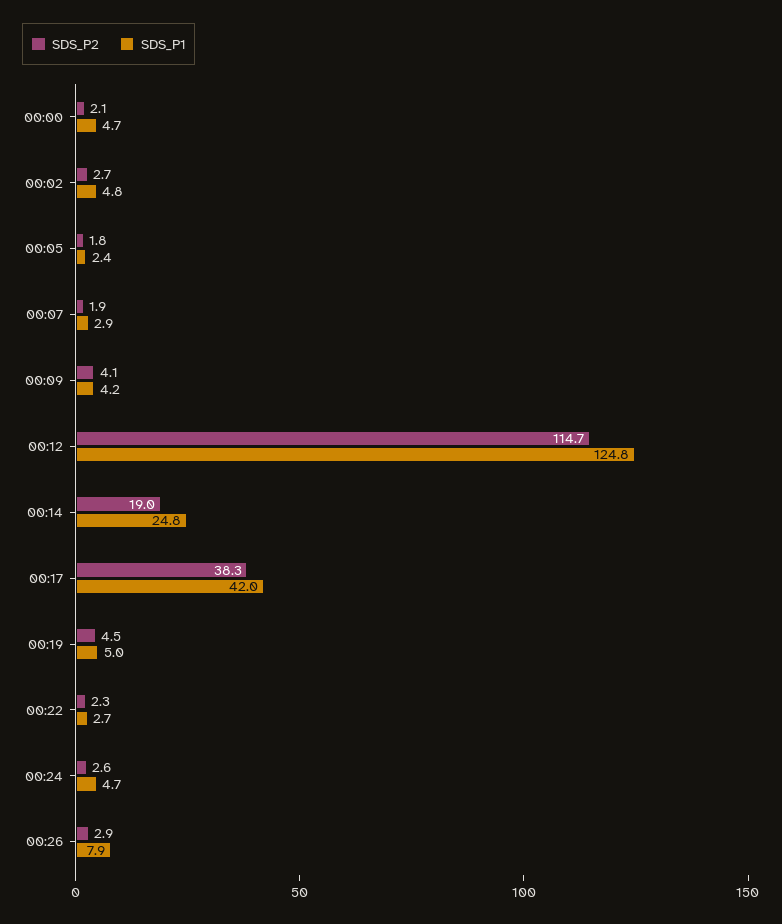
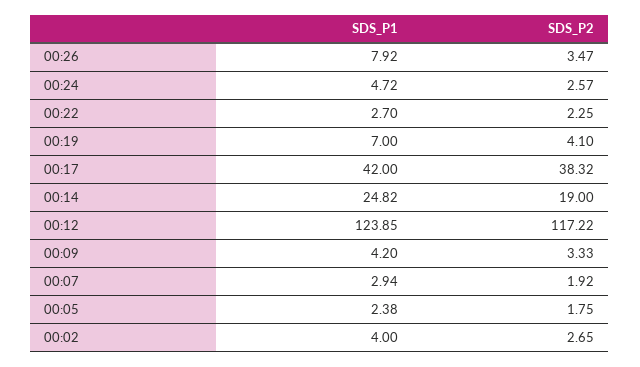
SDS_P2, 00:00: 2.1 -> none
SDS_P1, 00:00: 4.7 -> none
SDS_P1, 00:02: 4.8 -> 4
SDS_P2, 00:09: 4.1 -> 3.33
SDS_P2, 00:12: 114.7 -> 117.22
SDS_P1, 00:12: 124.8 -> 123.85
SDS_P2, 00:19: 4.5 -> 4.1
SDS_P1, 00:19: 5 -> 7
SDS_P2, 00:26: 2.9 -> 3.47

